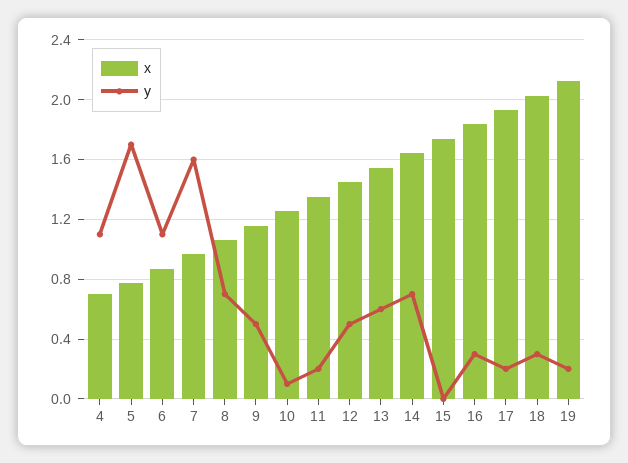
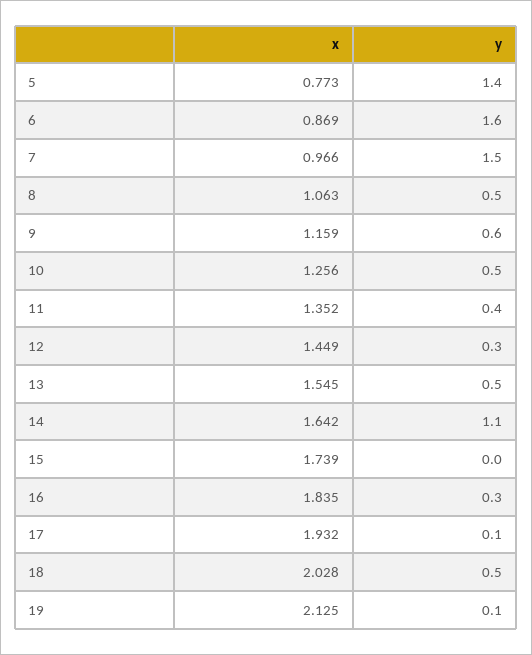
x, 4: 0.7 -> none
y, 4: 1.1 -> none
y, 5: 1.7 -> 1.4
y, 6: 1.1 -> 1.6
y, 7: 1.6 -> 1.5
y, 8: 0.7 -> 0.5
y, 9: 0.5 -> 0.6
y, 10: 0.1 -> 0.5
y, 11: 0.2 -> 0.4
y, 12: 0.5 -> 0.3
y, 13: 0.6 -> 0.5
y, 14: 0.7 -> 1.1
y, 17: 0.2 -> 0.1
y, 18: 0.3 -> 0.5
y, 19: 0.2 -> 0.1

